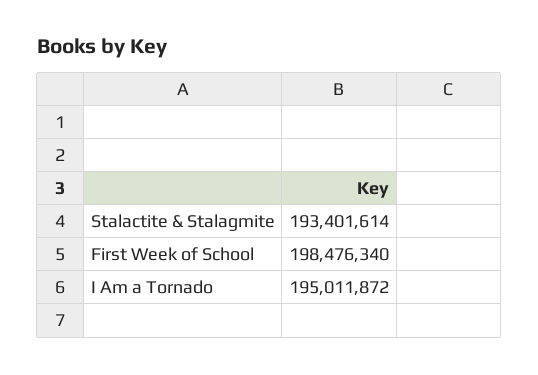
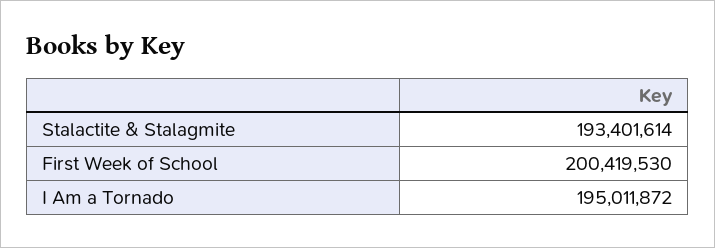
First Week of School: 198476340 -> 200419530

